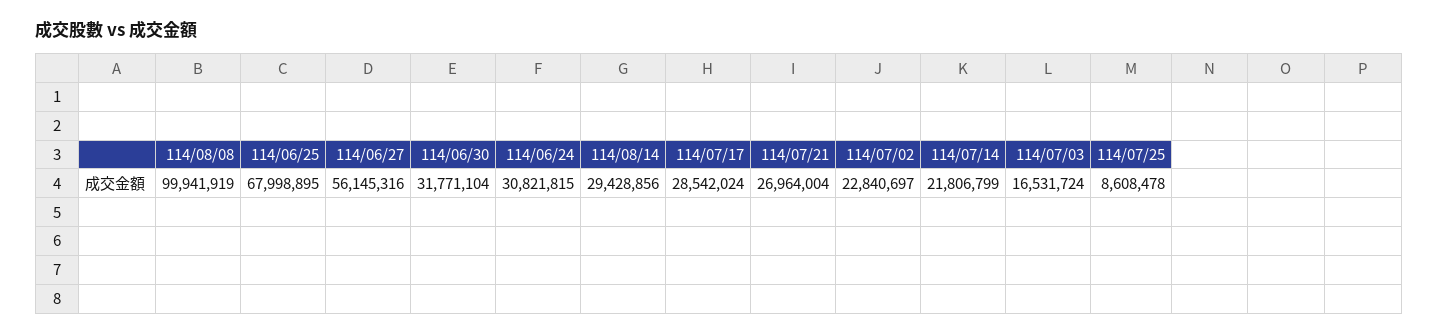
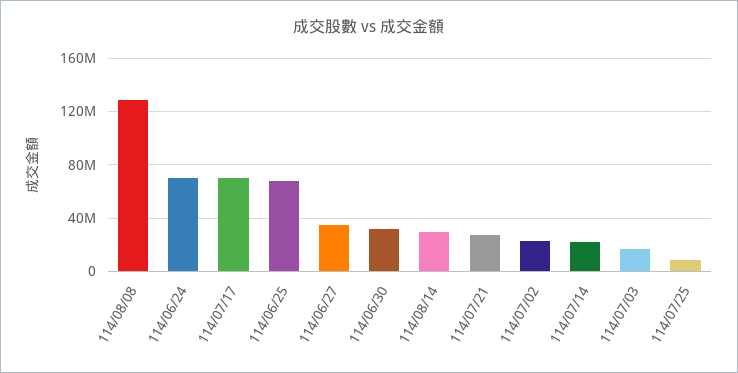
114/08/08: 99941919 -> 130000000
114/06/27: 56145316 -> 35000000
114/06/24: 30821815 -> 70000000
114/07/17: 28542024 -> 70000000

